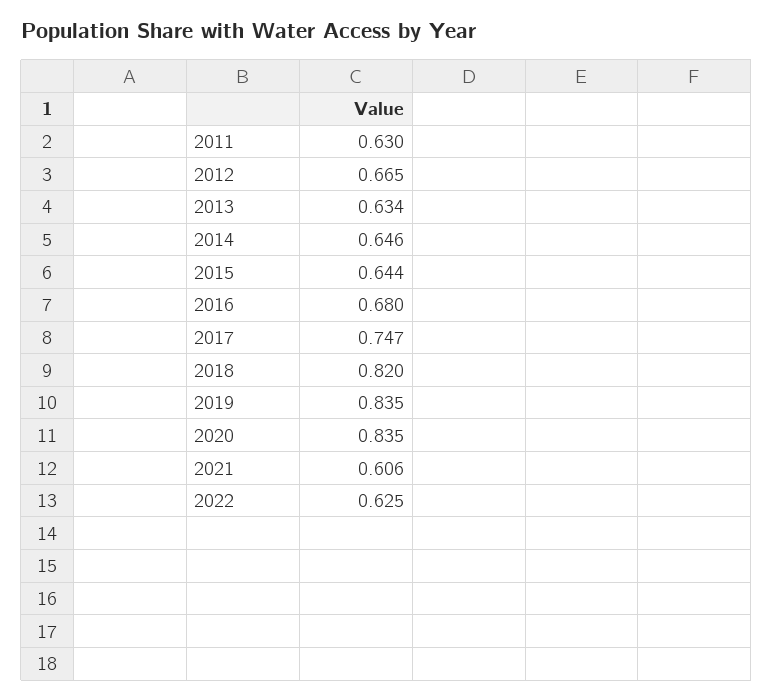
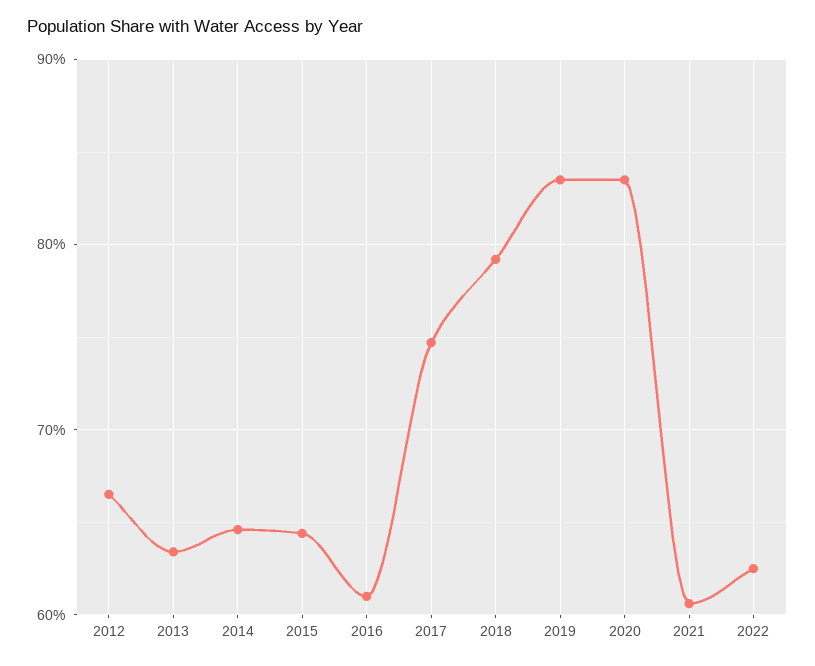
2011: 0.63 -> none
2016: 0.68 -> 0.61
2018: 0.82 -> 0.79

